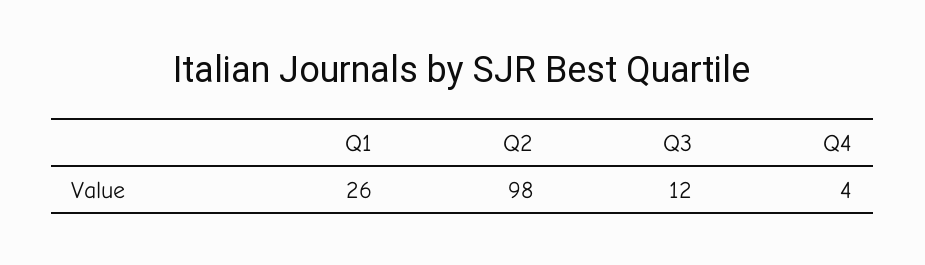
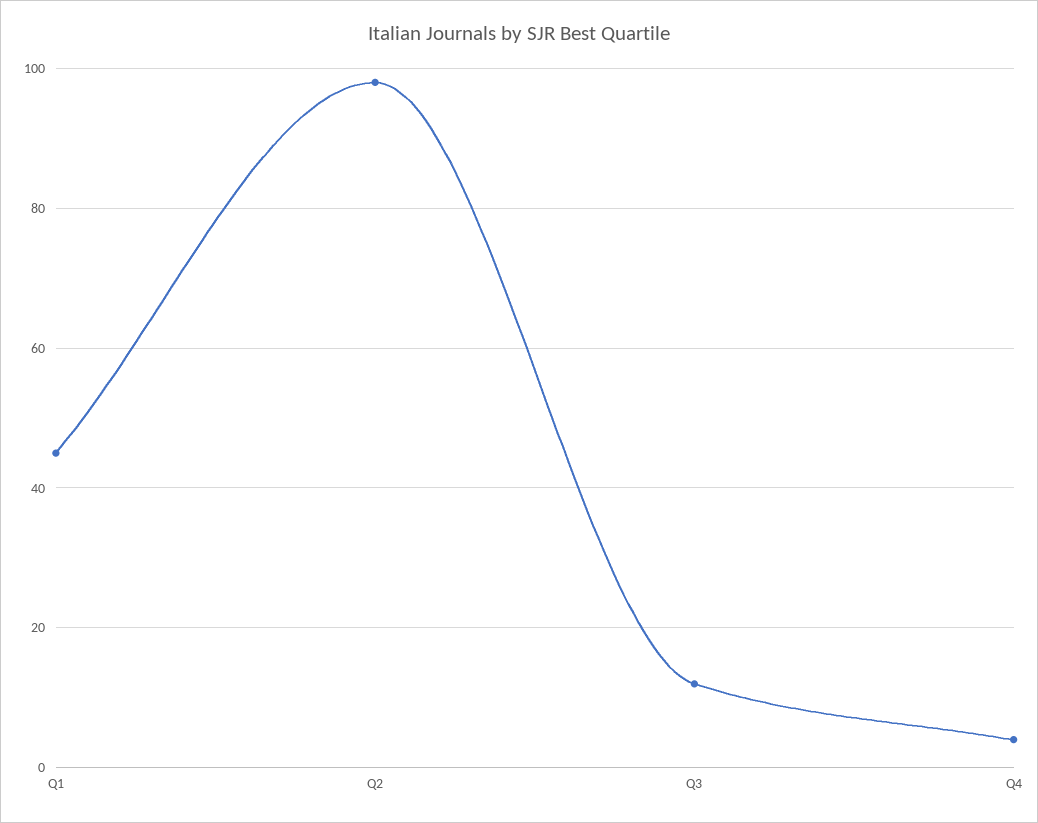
Q1: 26 -> 45

